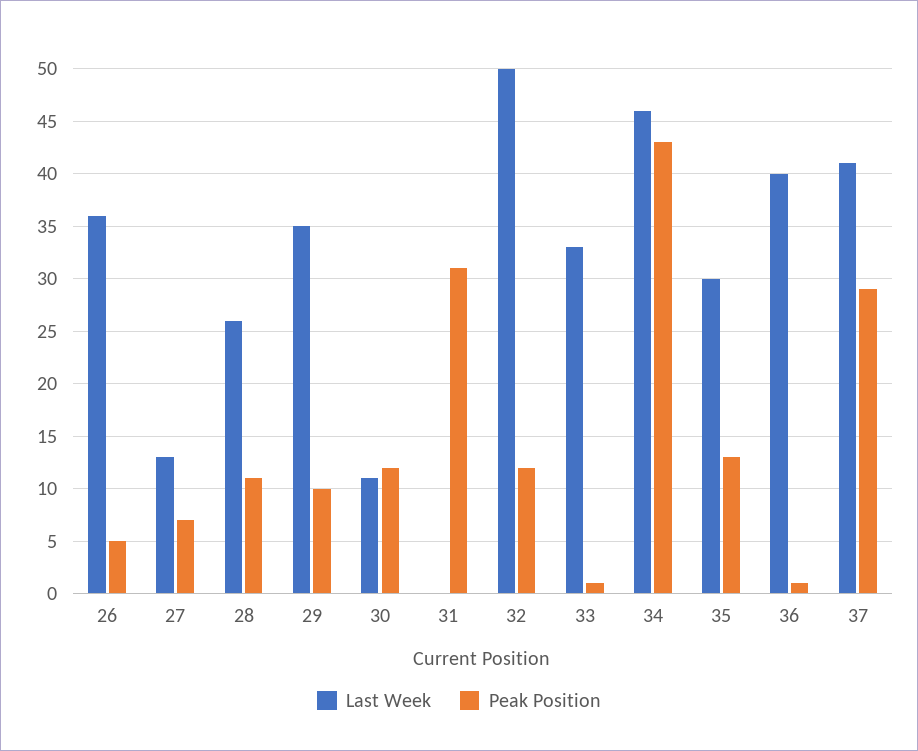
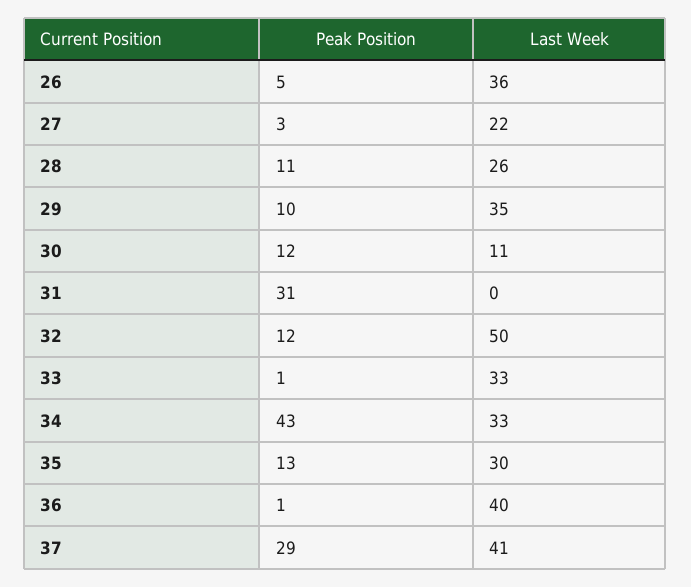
Last Week, 27: 13 -> 22
Peak Position, 27: 7 -> 3
Last Week, 34: 46 -> 33

